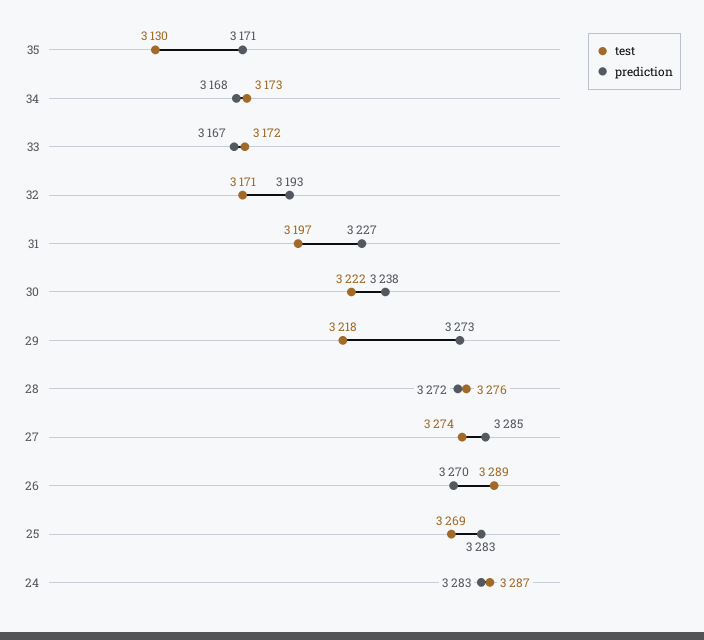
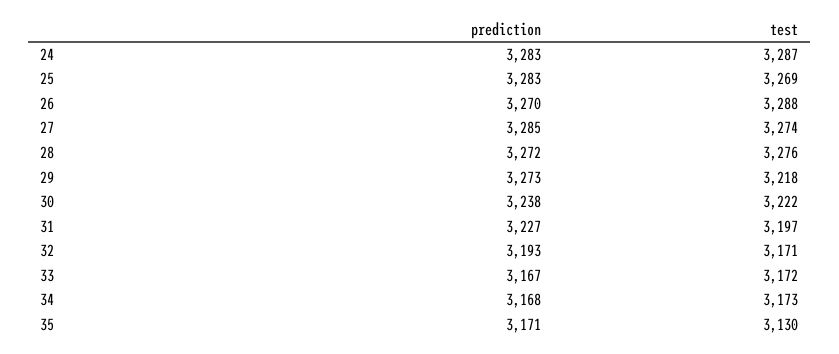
test, 26: 3289 -> 3288

